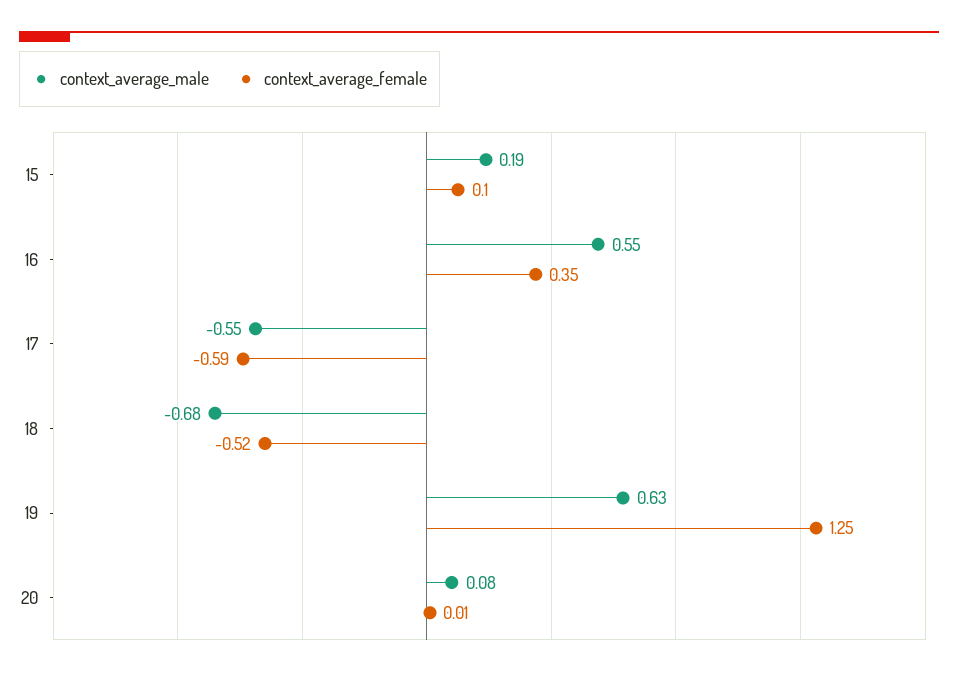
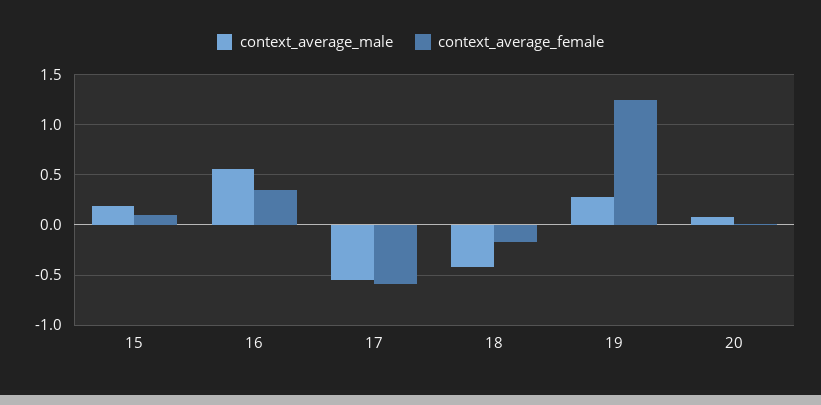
context_average_male, 18: -0.68 -> -0.4
context_average_female, 18: -0.52 -> -0.2
context_average_male, 19: 0.63 -> 0.3

